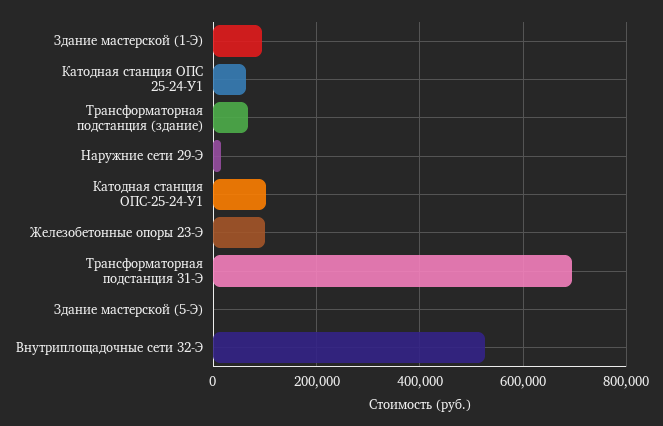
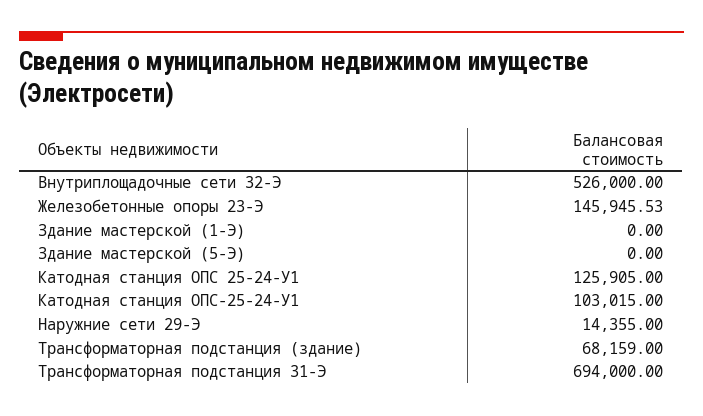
Здание мастерской (1-Э): 100000 -> 0
Катодная станция ОПС 25-24-У1: 60000 -> 125905
Железобетонные опоры 23-Э: 100000 -> 145945.53

